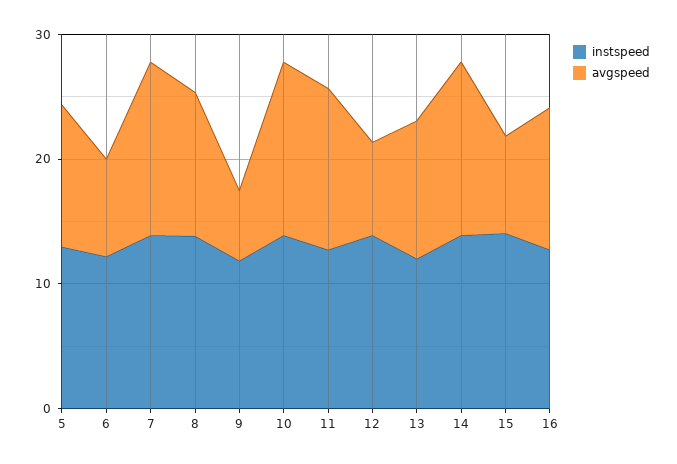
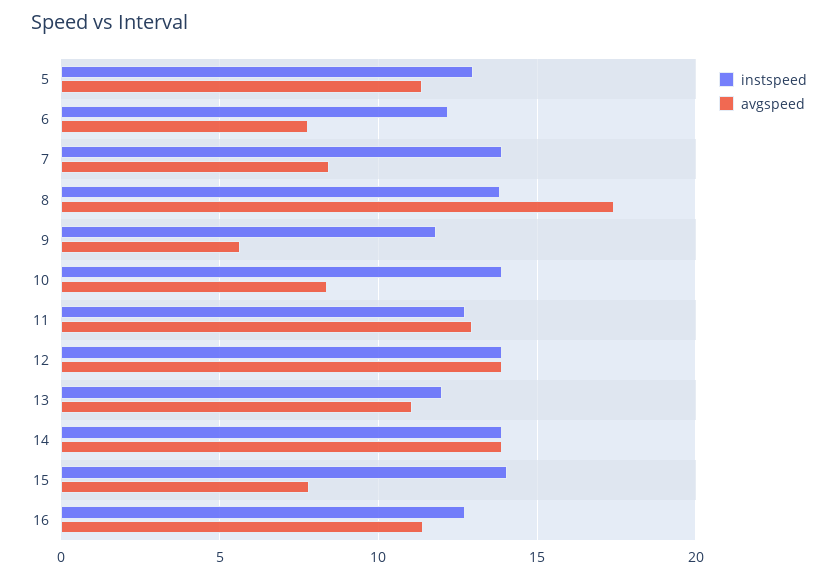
avgspeed, 7: 14 -> 8.5
avgspeed, 8: 12 -> 17.5
avgspeed, 10: 14 -> 8.5
avgspeed, 12: 8 -> 14

